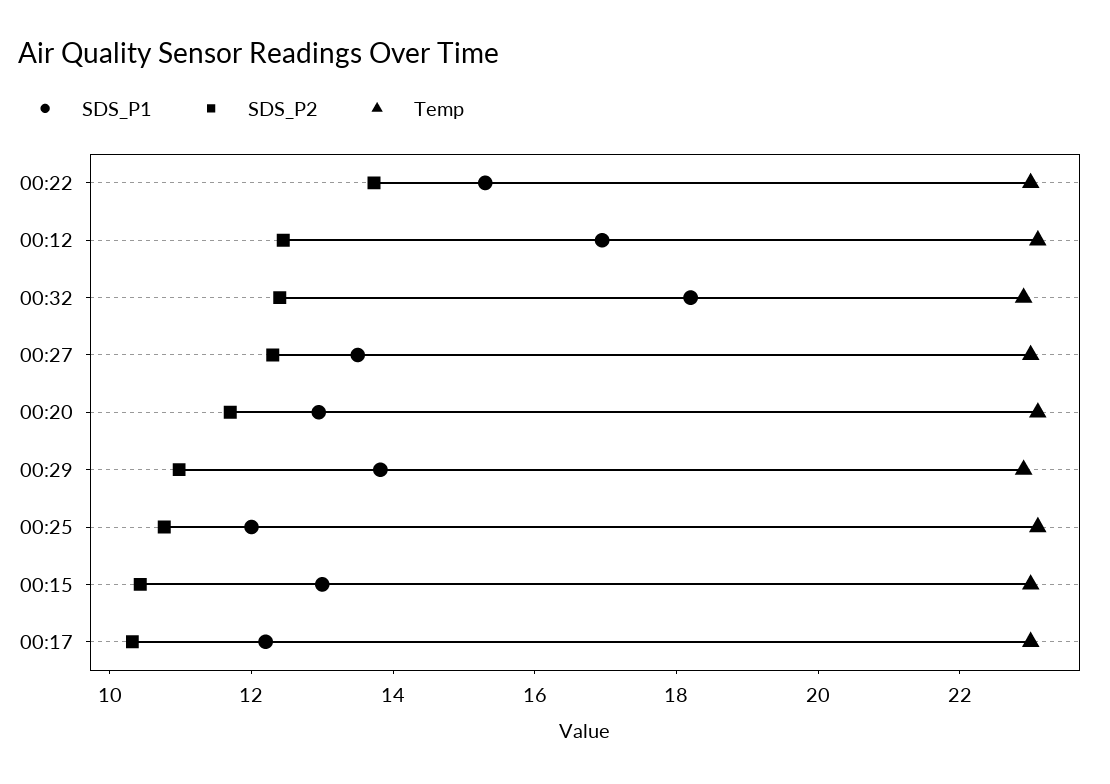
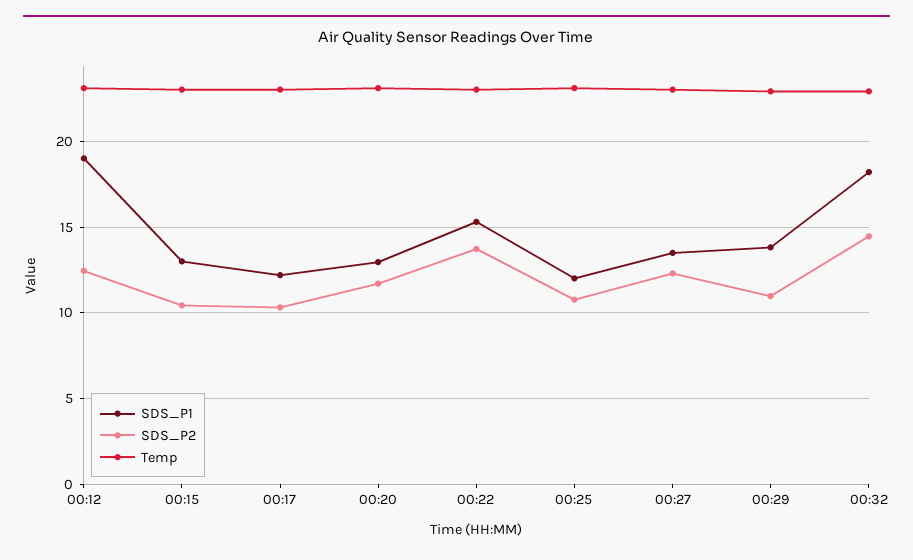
SDS_P1, 00:12: 17 -> 19
SDS_P2, 00:32: 12.5 -> 14.5

